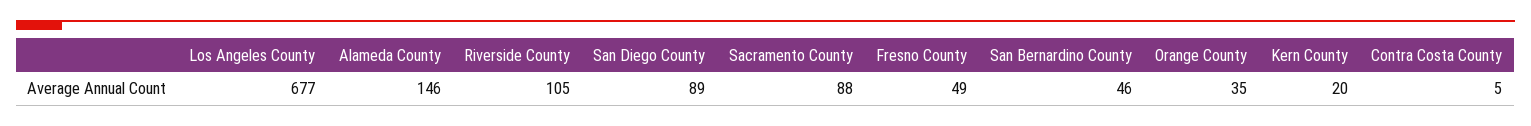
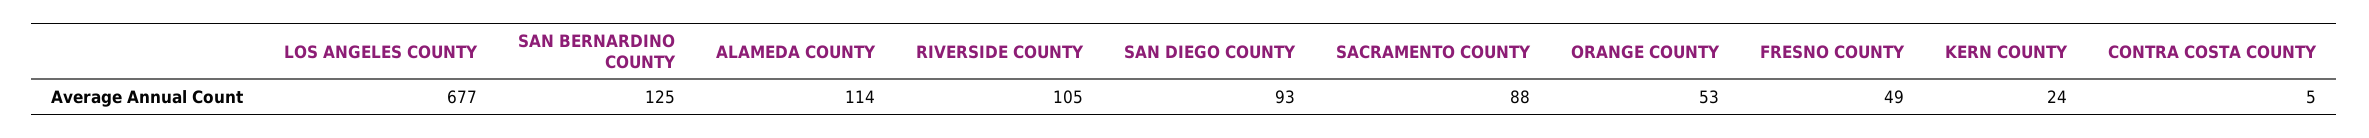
Alameda County: 146 -> 114
San Diego County: 89 -> 93
San Bernardino County: 46 -> 125
Orange County: 35 -> 53
Kern County: 20 -> 24

